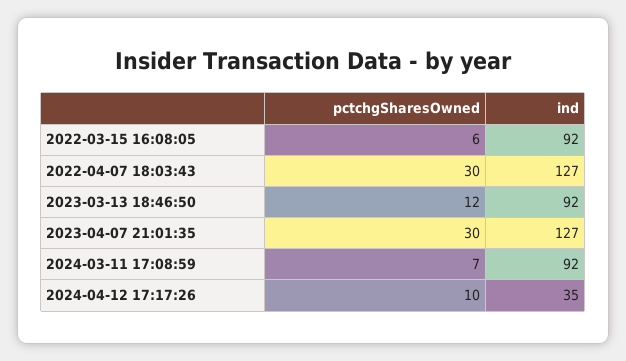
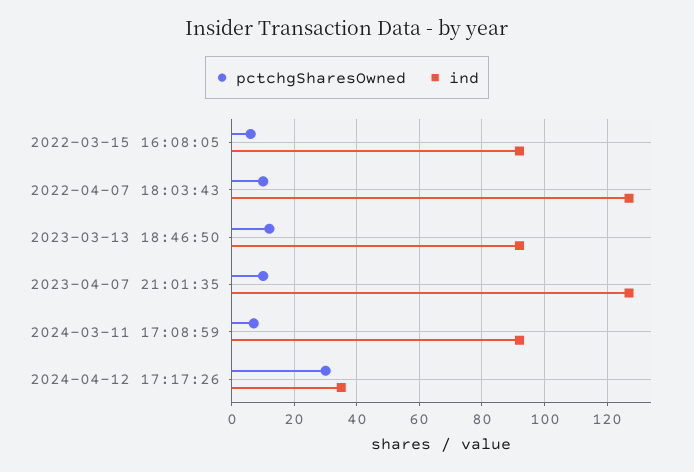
pctchgSharesOwned, 2022-04-07 18:03:43: 30 -> 10
pctchgSharesOwned, 2023-04-07 21:01:35: 30 -> 10
pctchgSharesOwned, 2024-04-12 17:17:26: 10 -> 30

